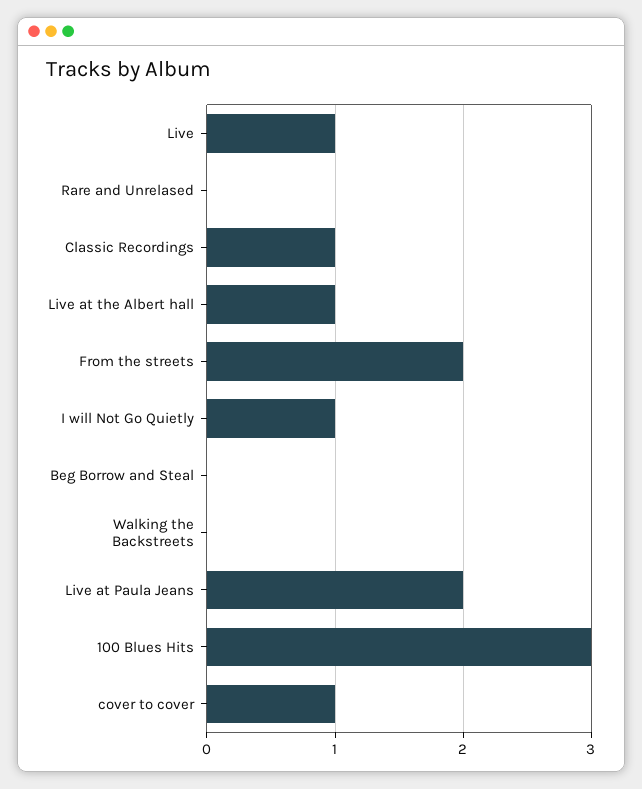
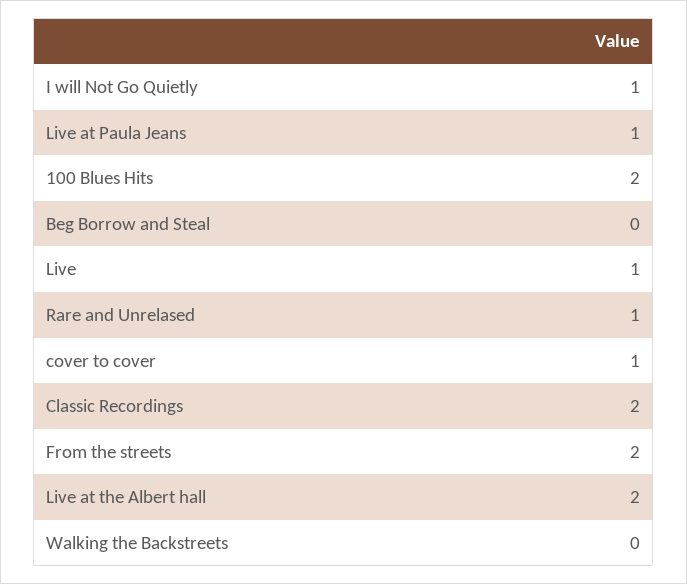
Rare and Unrelased: 0 -> 1
Classic Recordings: 1 -> 2
Live at the Albert hall: 1 -> 2
Live at Paula Jeans: 2 -> 1
100 Blues Hits: 3 -> 2

